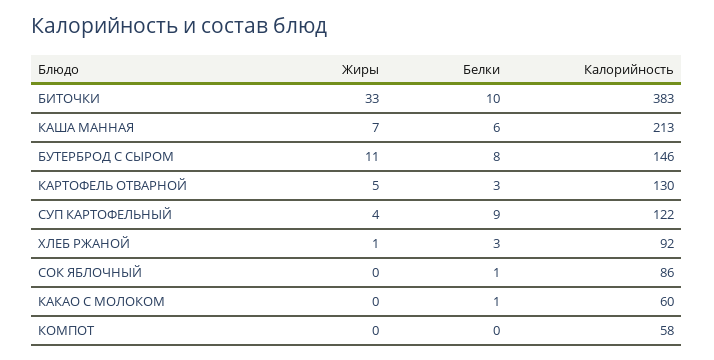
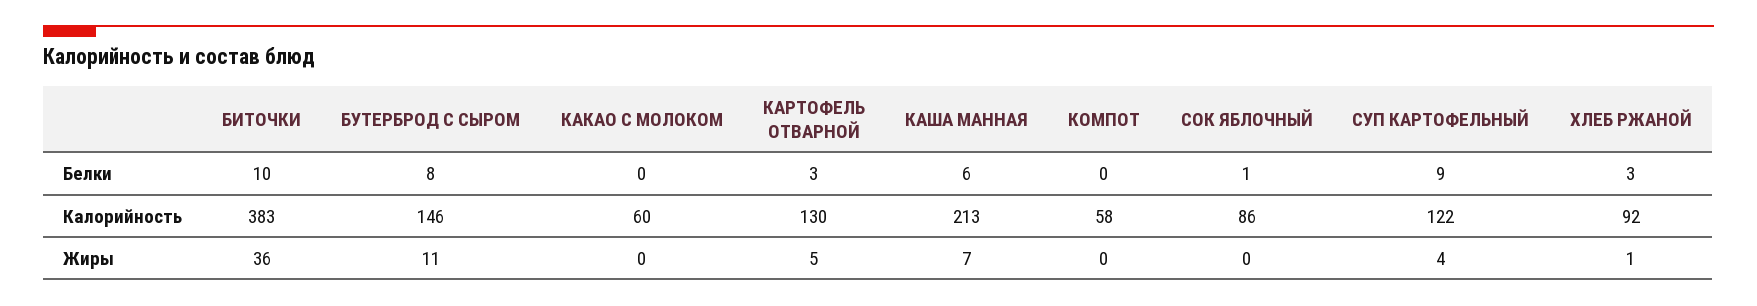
Жиры, БИТОЧКИ: 33 -> 36
Белки, КАКАО С МОЛОКОМ: 1 -> 0

